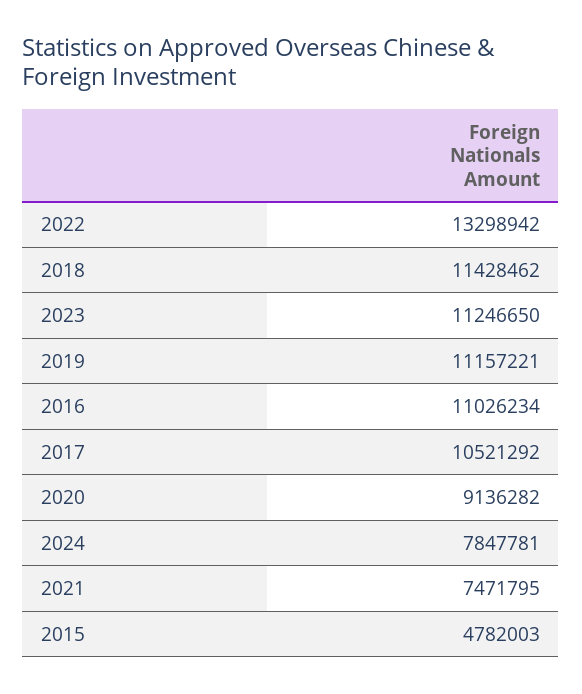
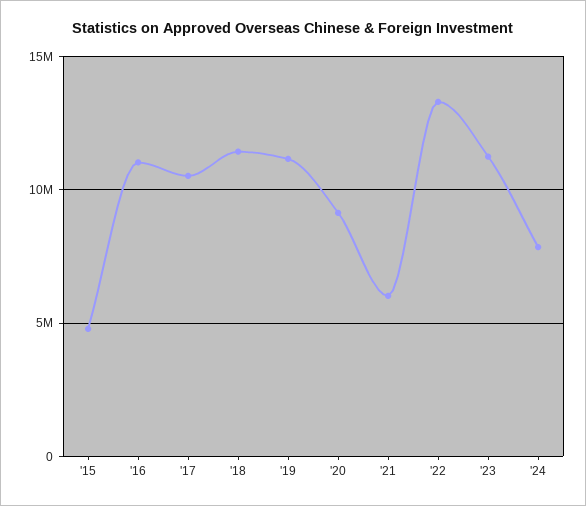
2021: 7471795 -> 6000000

